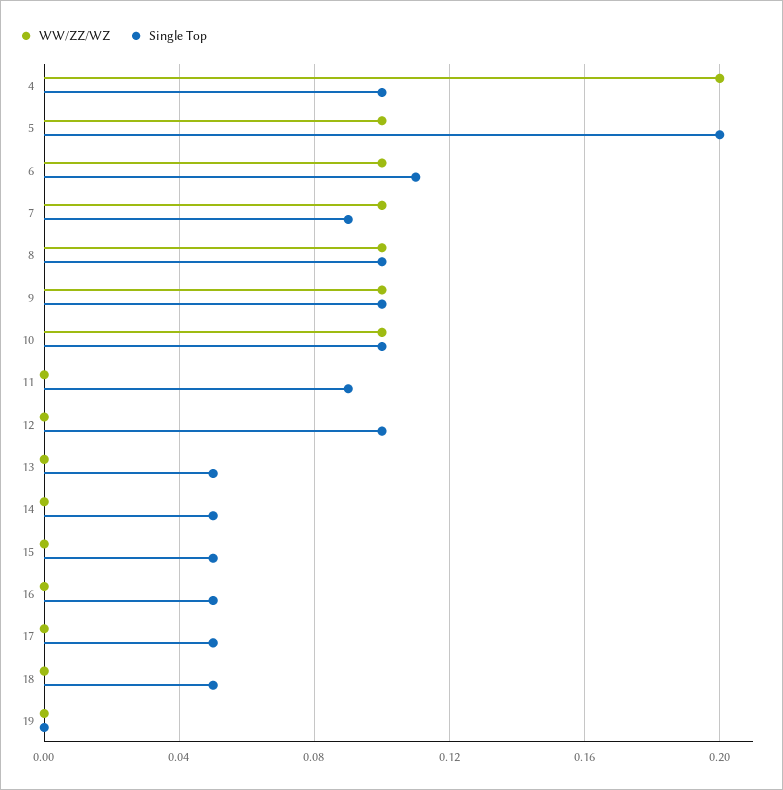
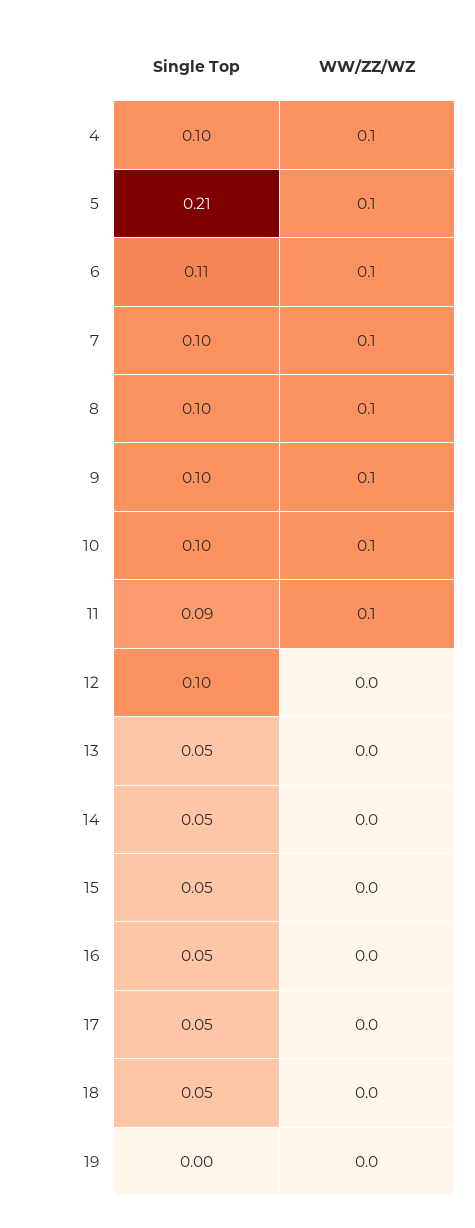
WW/ZZ/WZ, 4: 0.2 -> 0.1
Single Top, 5: 0.2 -> 0.21
Single Top, 7: 0.09 -> 0.1
WW/ZZ/WZ, 11: 0 -> 0.1

